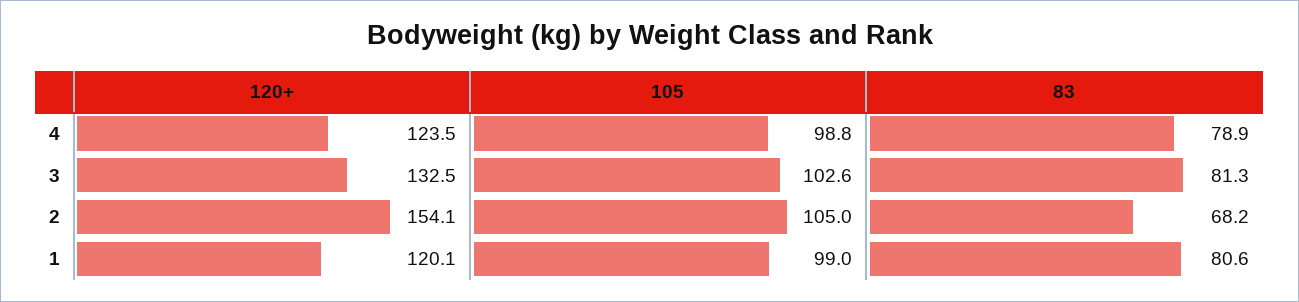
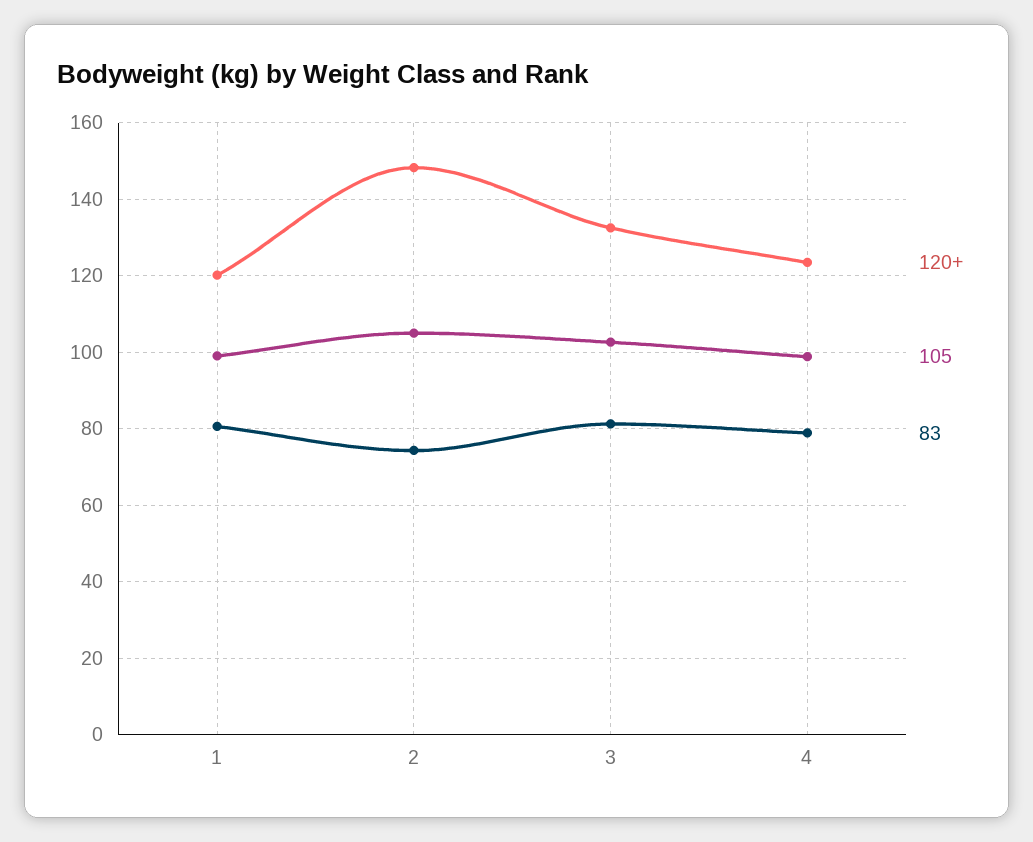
120+, 2: 154.1 -> 148
83, 2: 68.2 -> 74

